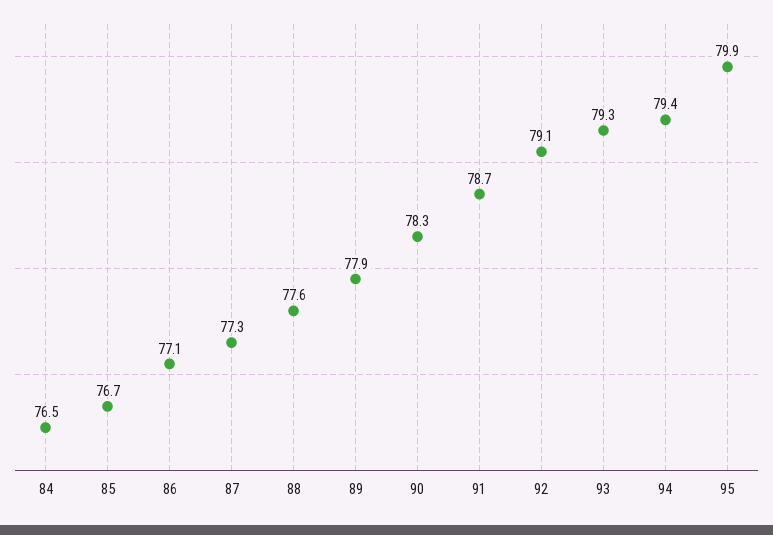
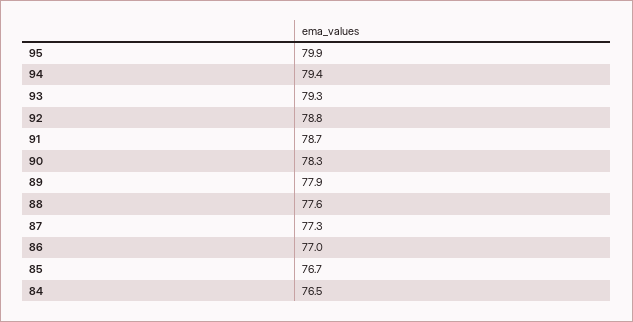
86: 77.1 -> 77
92: 79.1 -> 78.8

